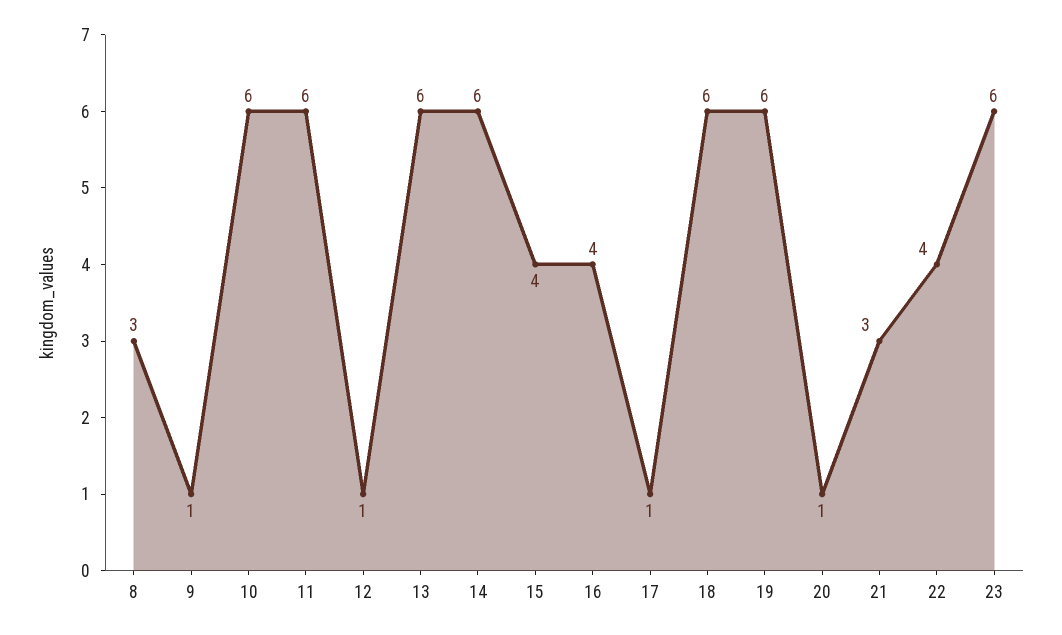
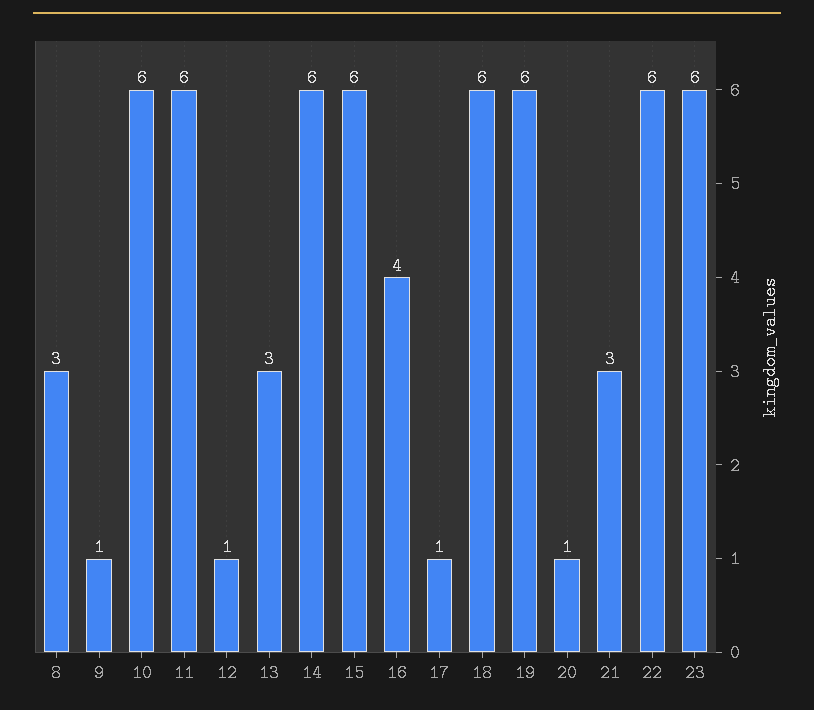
13: 6 -> 3
15: 4 -> 6
22: 4 -> 6

